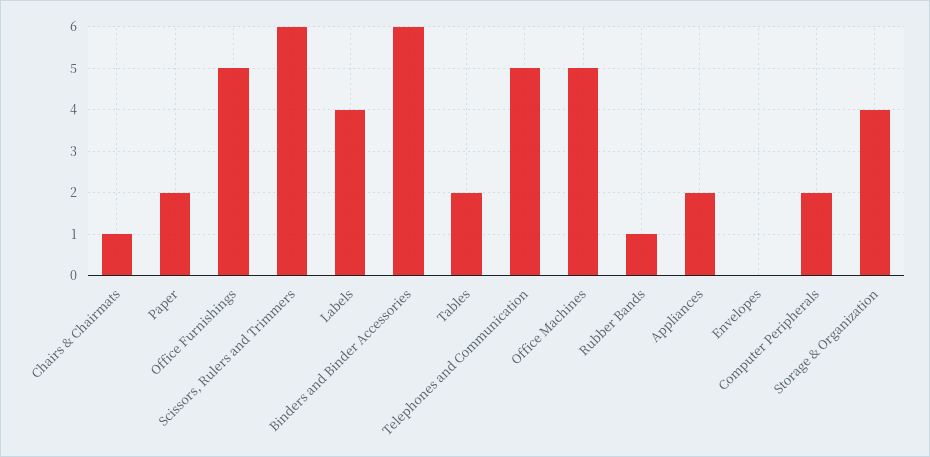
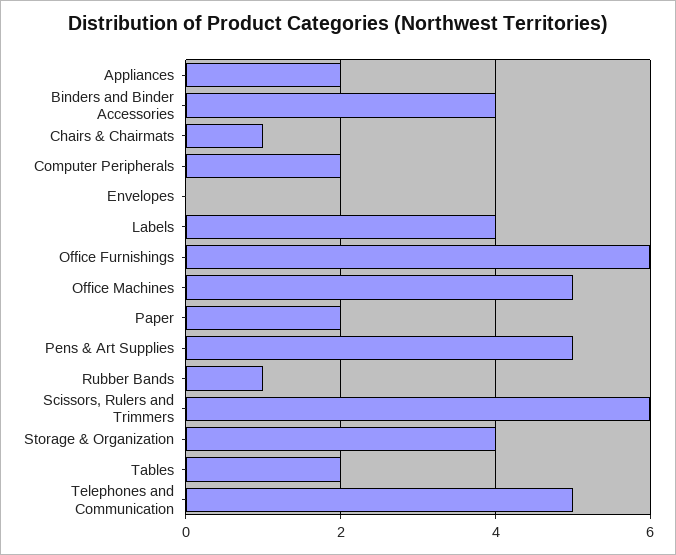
Office Furnishings: 5 -> 6
Binders and Binder Accessories: 6 -> 4
Pens & Art Supplies: none -> 5

